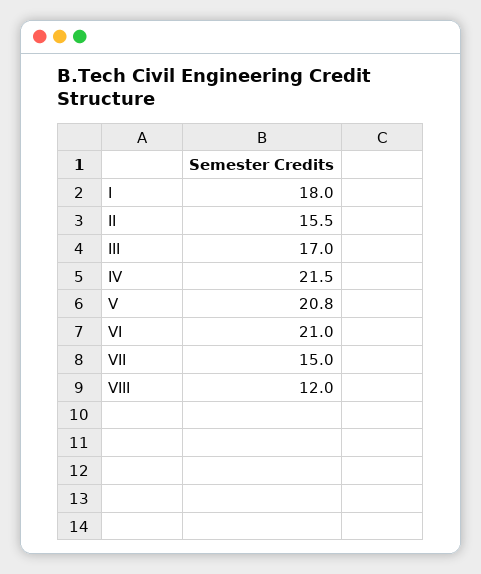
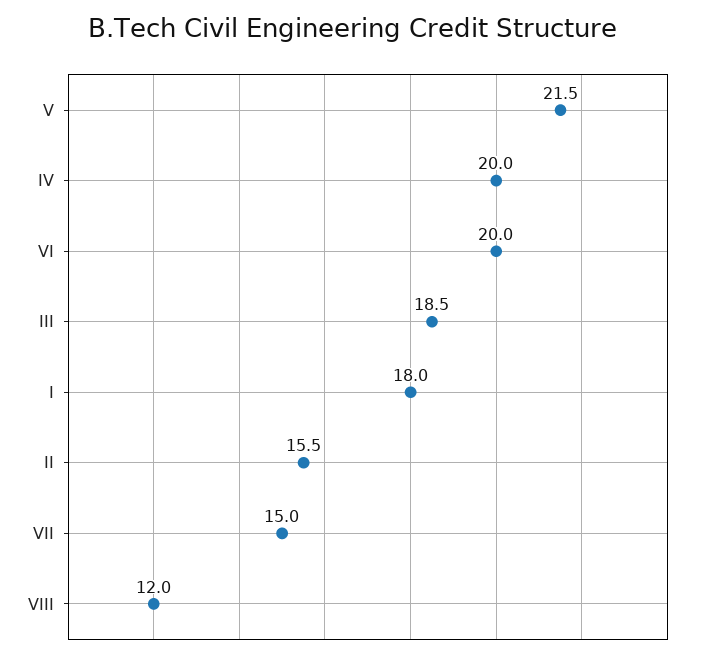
III: 17 -> 18.5
IV: 21.5 -> 20
V: 20.8 -> 21.5
VI: 21 -> 20

